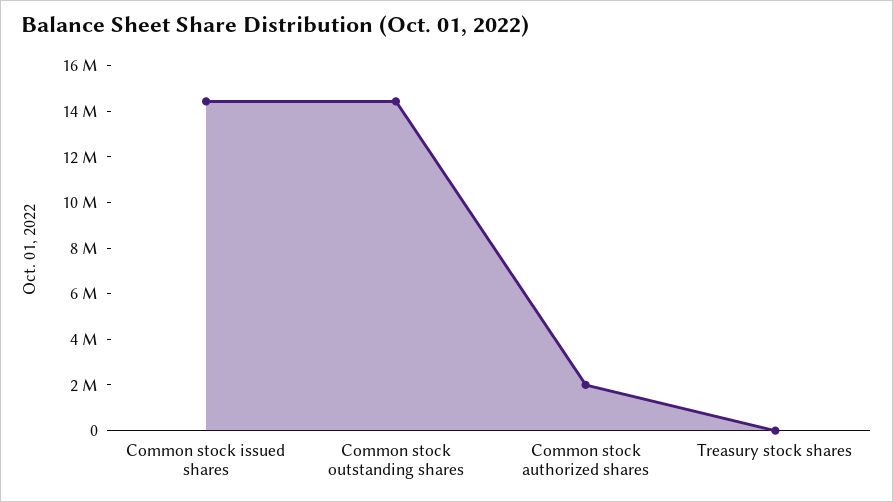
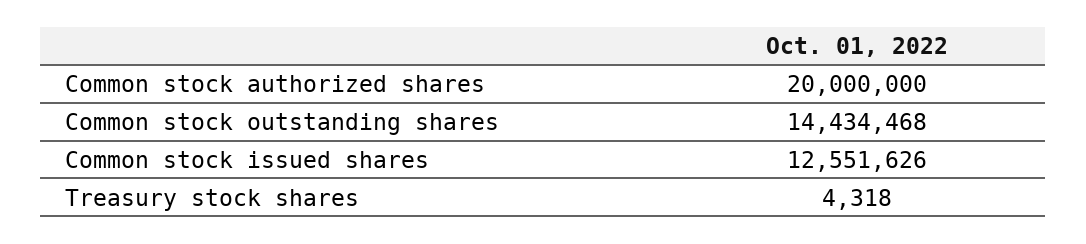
Common stock issued shares: 14500000 -> 12551626
Common stock authorized shares: 2000000 -> 20000000

